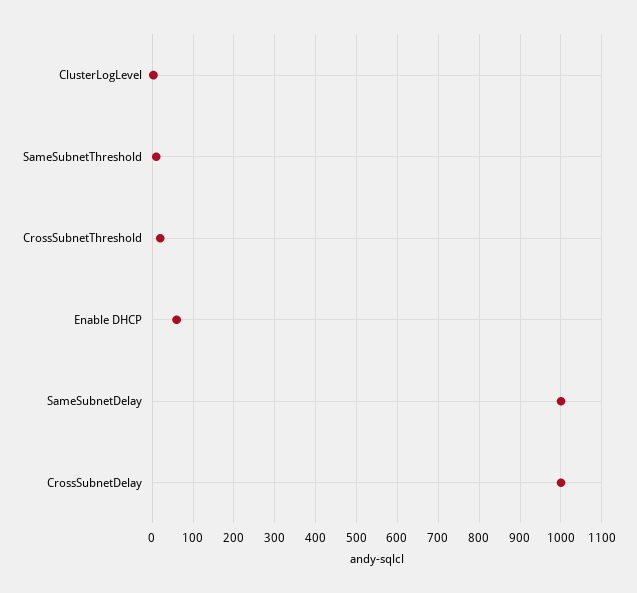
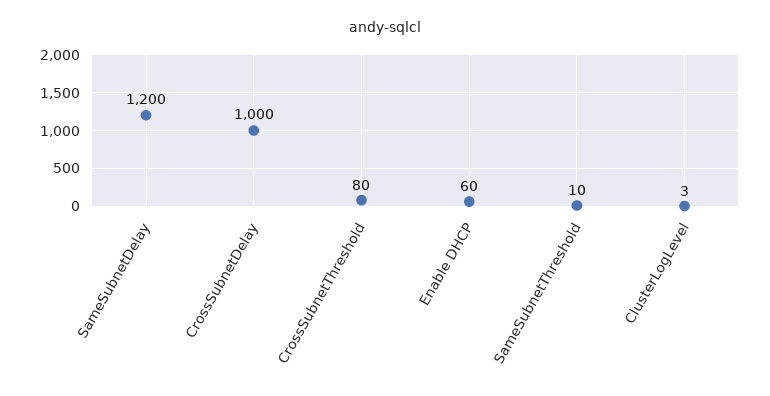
CrossSubnetThreshold: 20 -> 80
SameSubnetDelay: 1000 -> 1200

